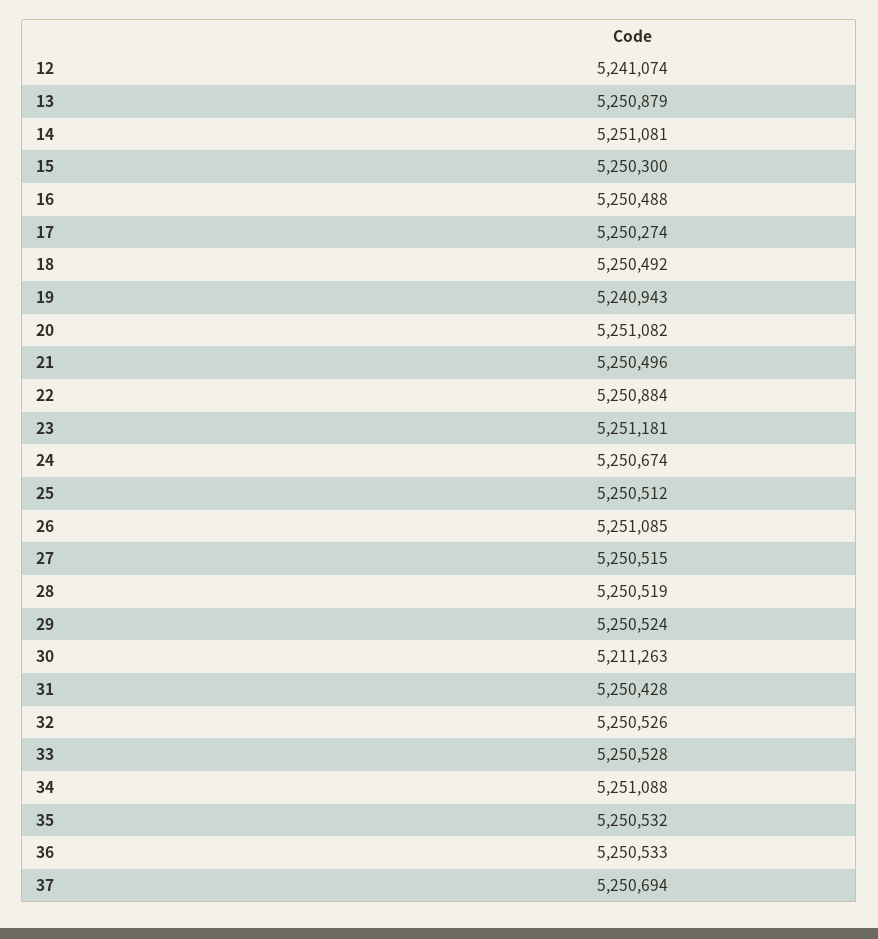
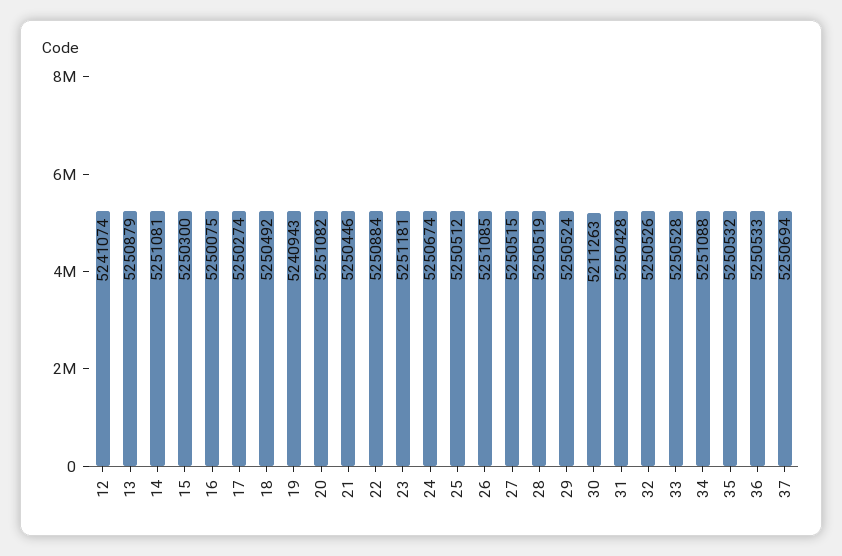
16: 5250488 -> 5250075
21: 5250496 -> 5250446

